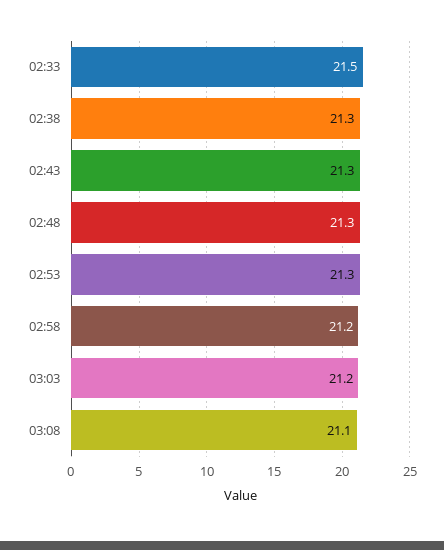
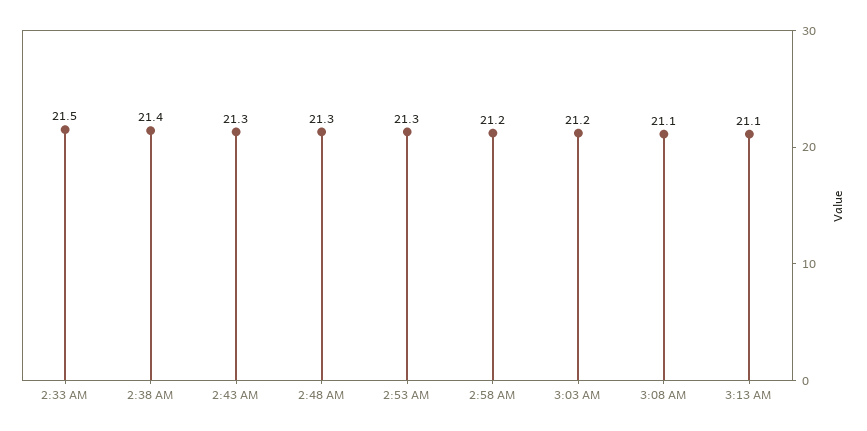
02:38: 21.3 -> 21.4
3:13 AM: none -> 21.1

